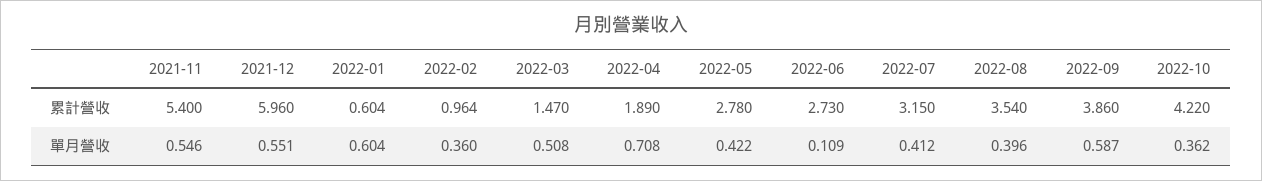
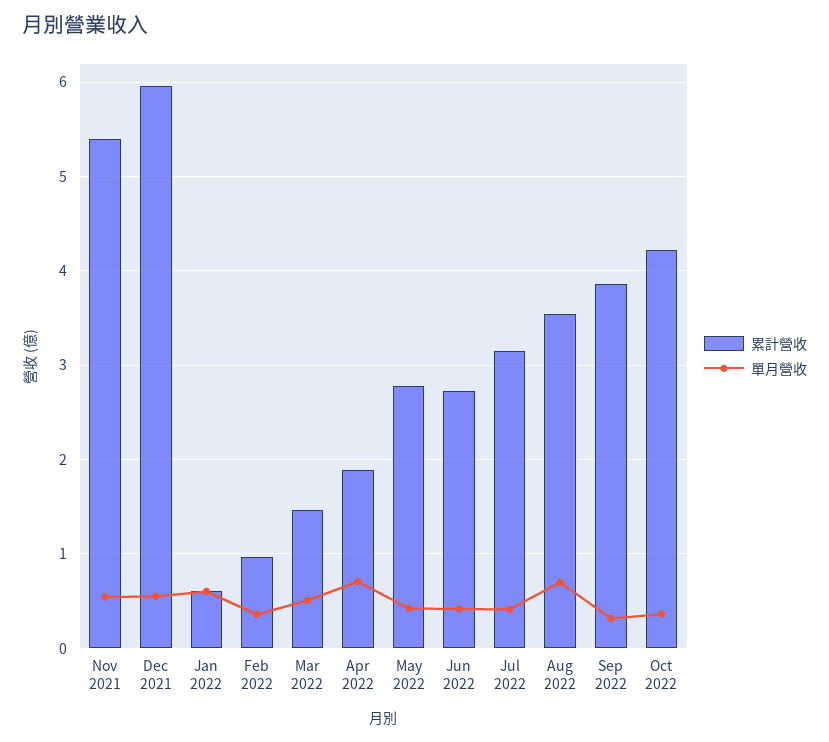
單月營收, 2022-06: 0.109 -> 0.4
單月營收, 2022-08: 0.396 -> 0.7
單月營收, 2022-09: 0.587 -> 0.3

